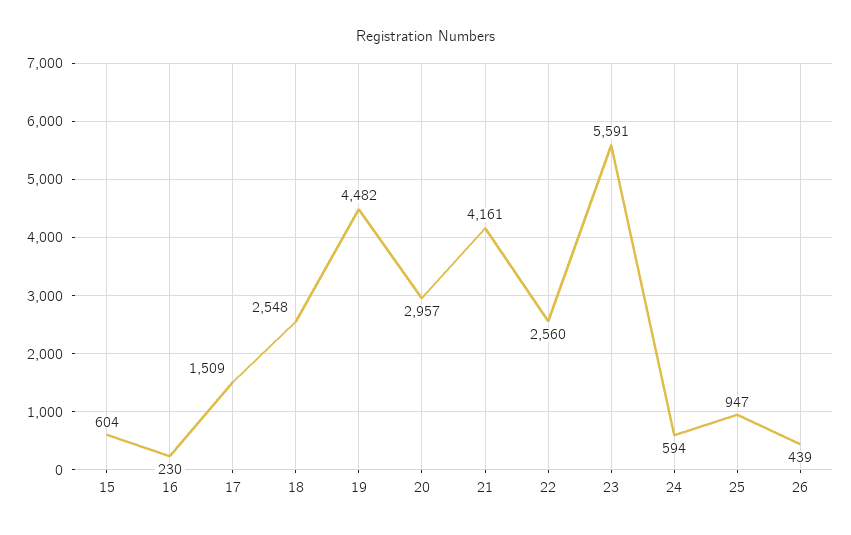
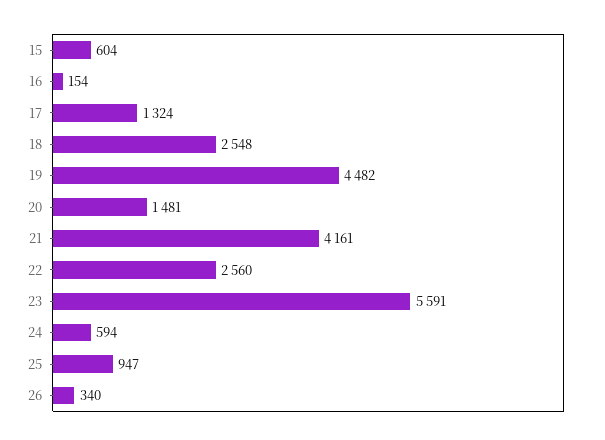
16: 230 -> 154
17: 1509 -> 1324
20: 2957 -> 1481
26: 439 -> 340

